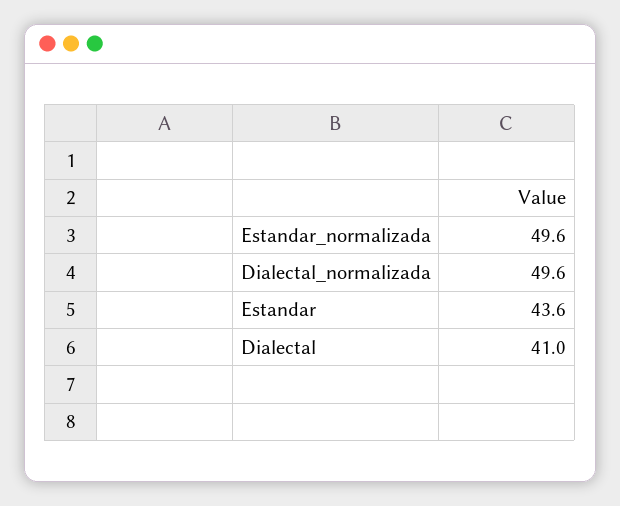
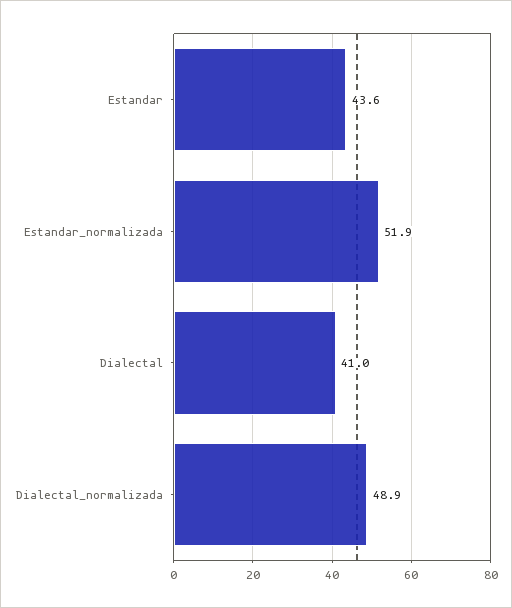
Estandar_normalizada: 49.6 -> 51.9
Dialectal_normalizada: 49.6 -> 48.9

